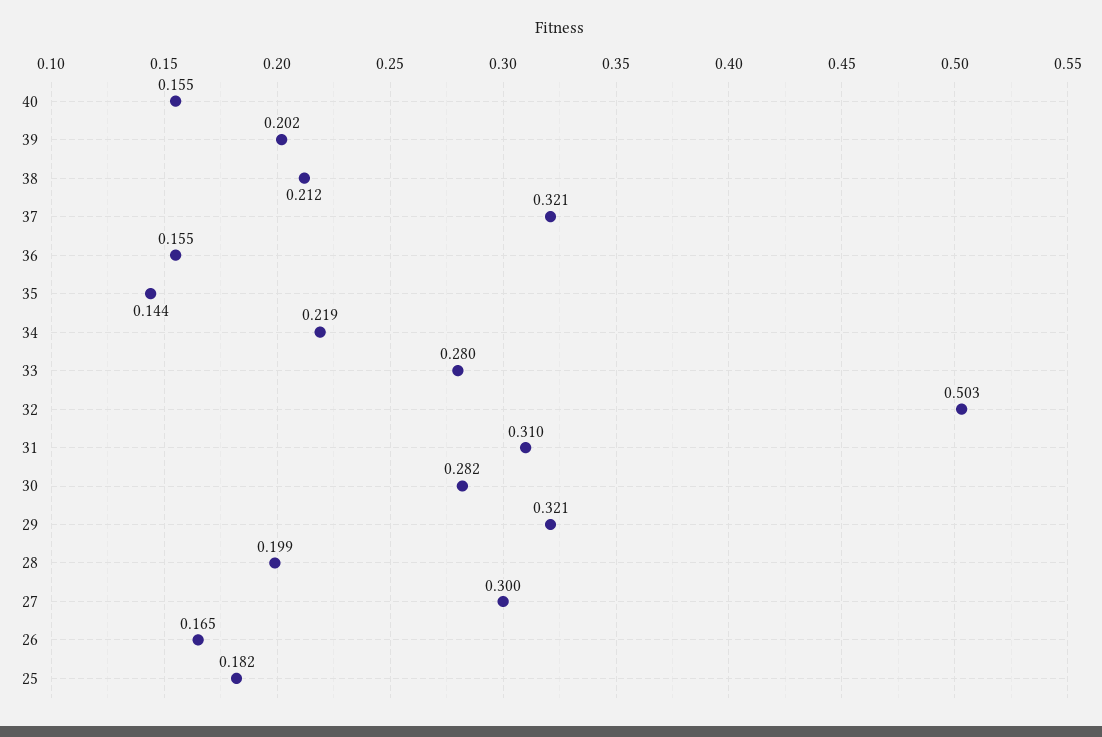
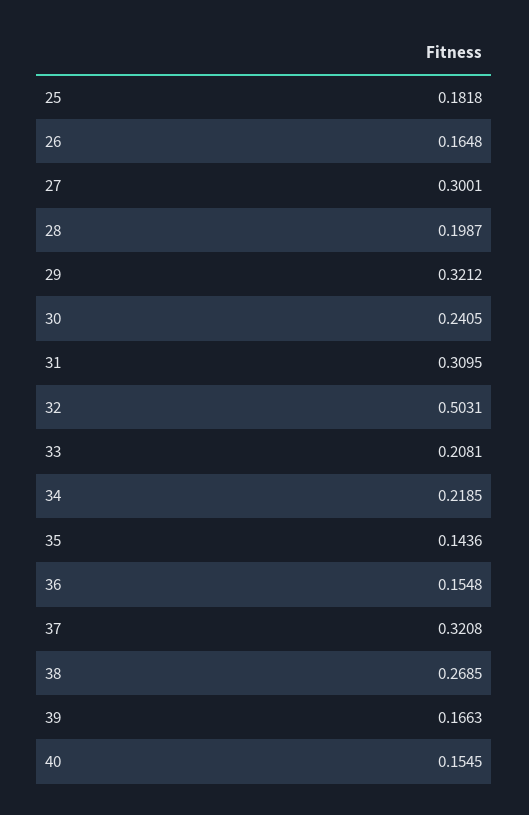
39: 0.202 -> 0.1663
38: 0.212 -> 0.2685
33: 0.28 -> 0.2081
30: 0.282 -> 0.2405

